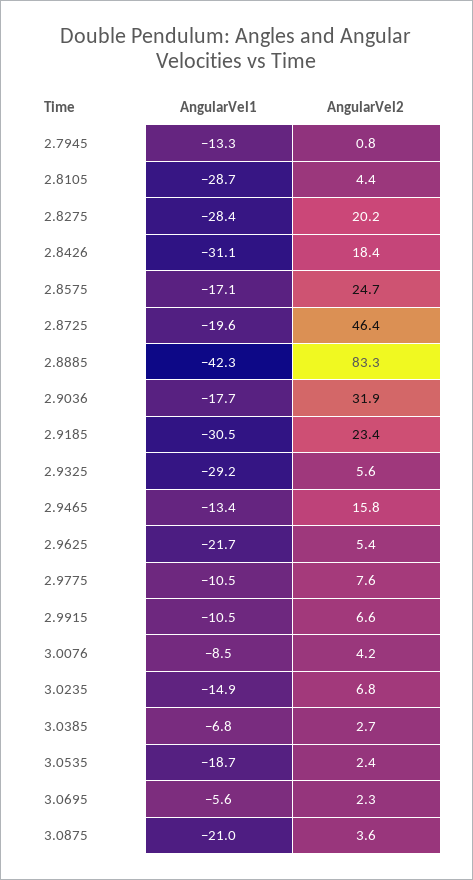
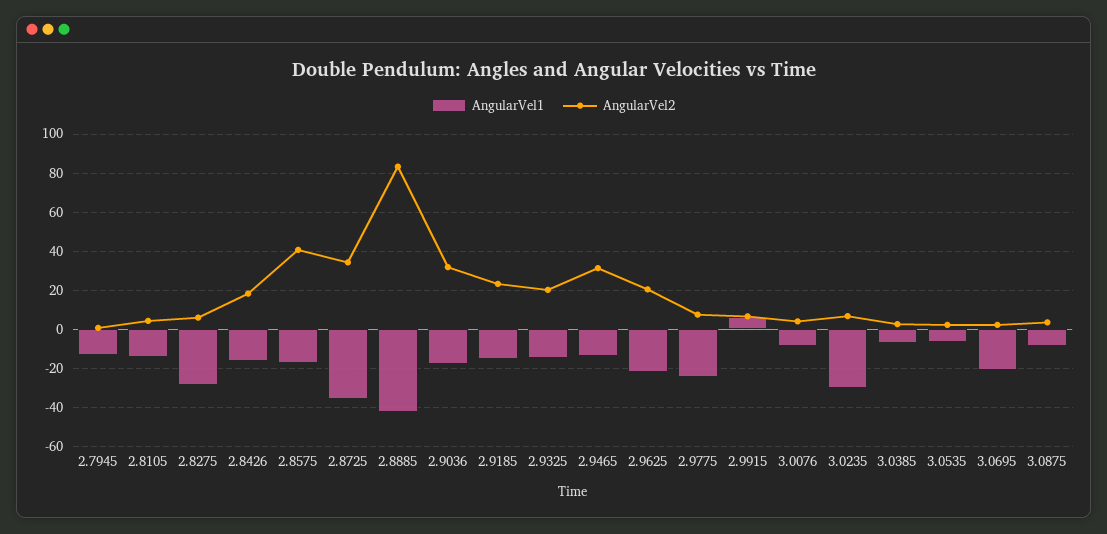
AngularVel1, 2.8105: -28.7 -> -15
AngularVel2, 2.8275: 20.2 -> 5
AngularVel1, 2.8426: -31.1 -> -15
AngularVel2, 2.8575: 24.7 -> 40
AngularVel1, 2.8725: -19.6 -> -35
AngularVel2, 2.8725: 46.4 -> 35
AngularVel1, 2.9185: -30.5 -> -15
AngularVel1, 2.9325: -29.2 -> -15
AngularVel2, 2.9325: 5.6 -> 20
AngularVel2, 2.9465: 15.8 -> 30
AngularVel2, 2.9625: 5.4 -> 20
AngularVel1, 2.9775: -10.5 -> -25
AngularVel1, 2.9915: -10.5 -> 5
AngularVel1, 3.0235: -14.9 -> -30
AngularVel1, 3.0535: -18.7 -> -5
AngularVel1, 3.0695: -5.6 -> -20
AngularVel1, 3.0875: -21 -> -10

